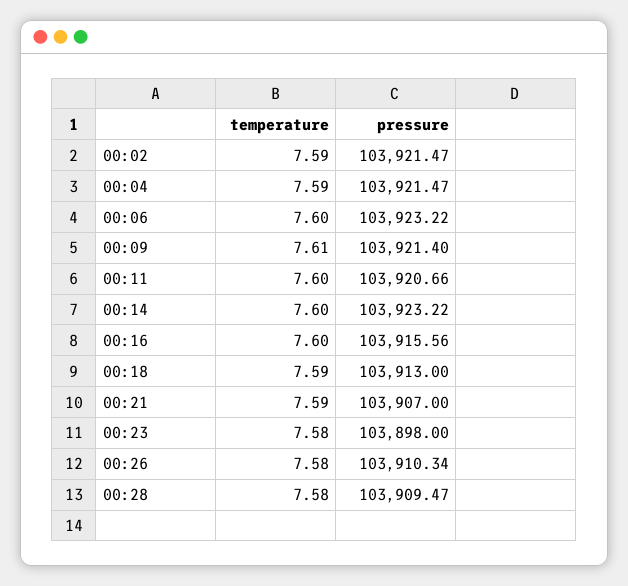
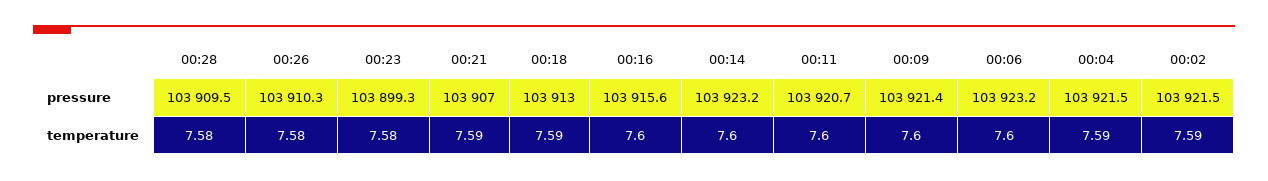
temperature, 00:09: 7.61 -> 7.6
pressure, 00:23: 103898 -> 103899.3

